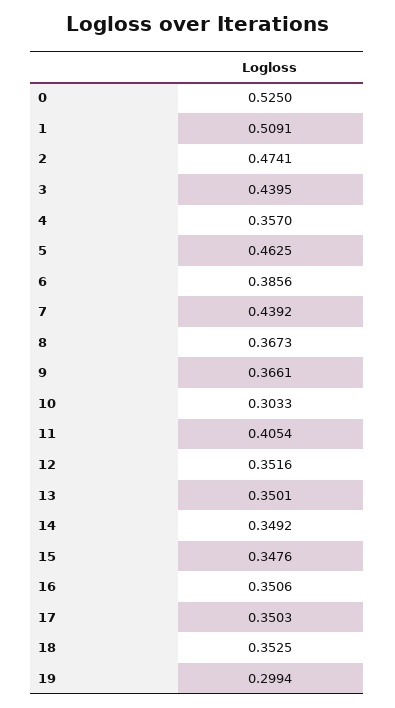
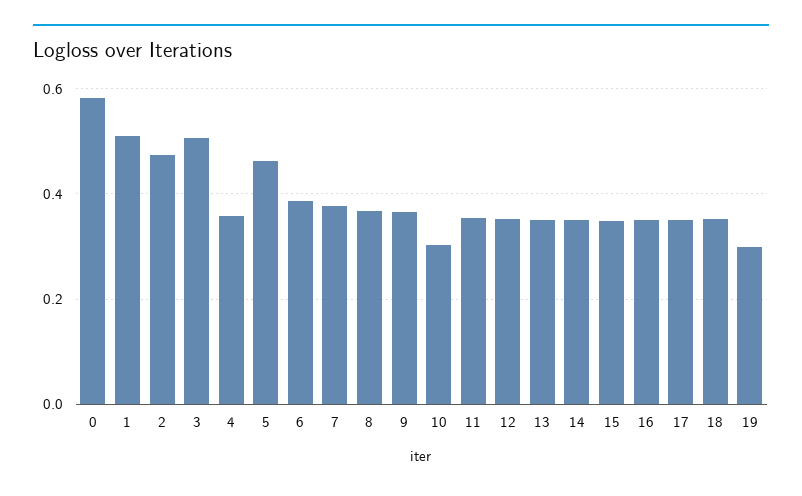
0: 0.525 -> 0.58
3: 0.4395 -> 0.5
7: 0.4392 -> 0.38
11: 0.4054 -> 0.36

